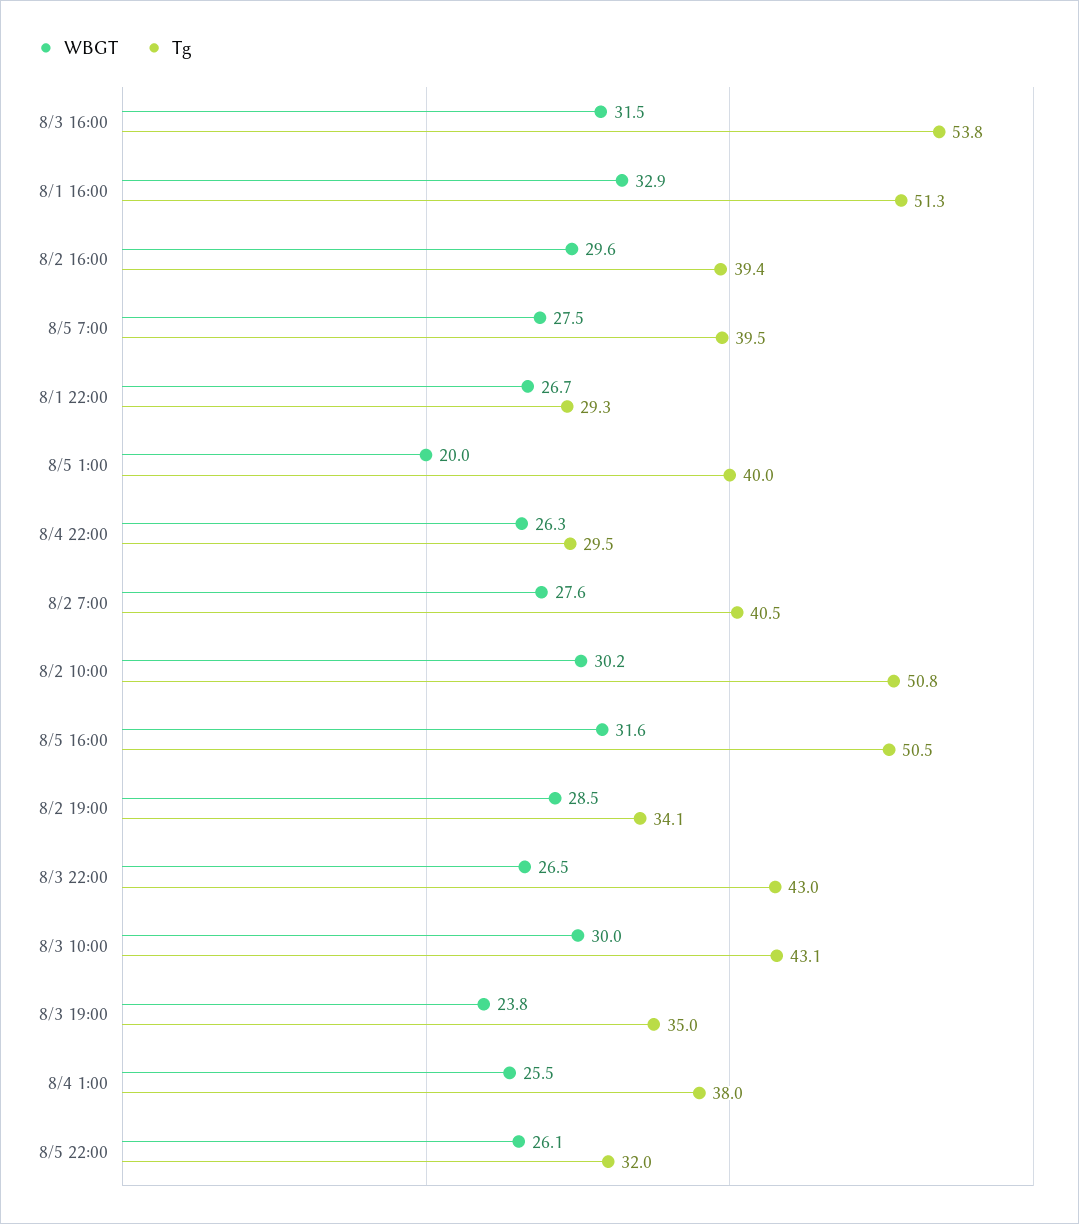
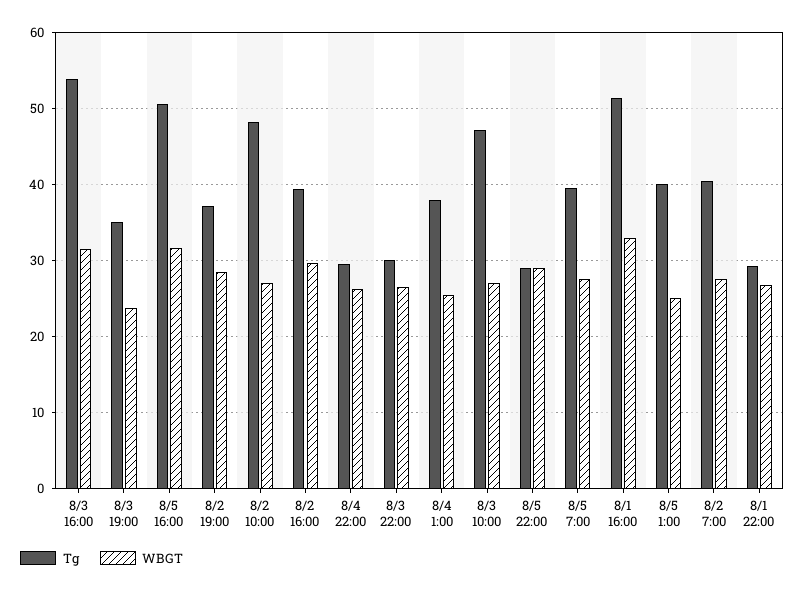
WBGT, 8/5 1:00: 20 -> 25
WBGT, 8/2 10:00: 30.2 -> 27
Tg, 8/2 10:00: 50.8 -> 48
Tg, 8/2 19:00: 34.1 -> 37
Tg, 8/3 22:00: 43 -> 30
WBGT, 8/3 10:00: 30 -> 27
Tg, 8/3 10:00: 43.1 -> 47
WBGT, 8/5 22:00: 26.1 -> 29
Tg, 8/5 22:00: 32 -> 29

